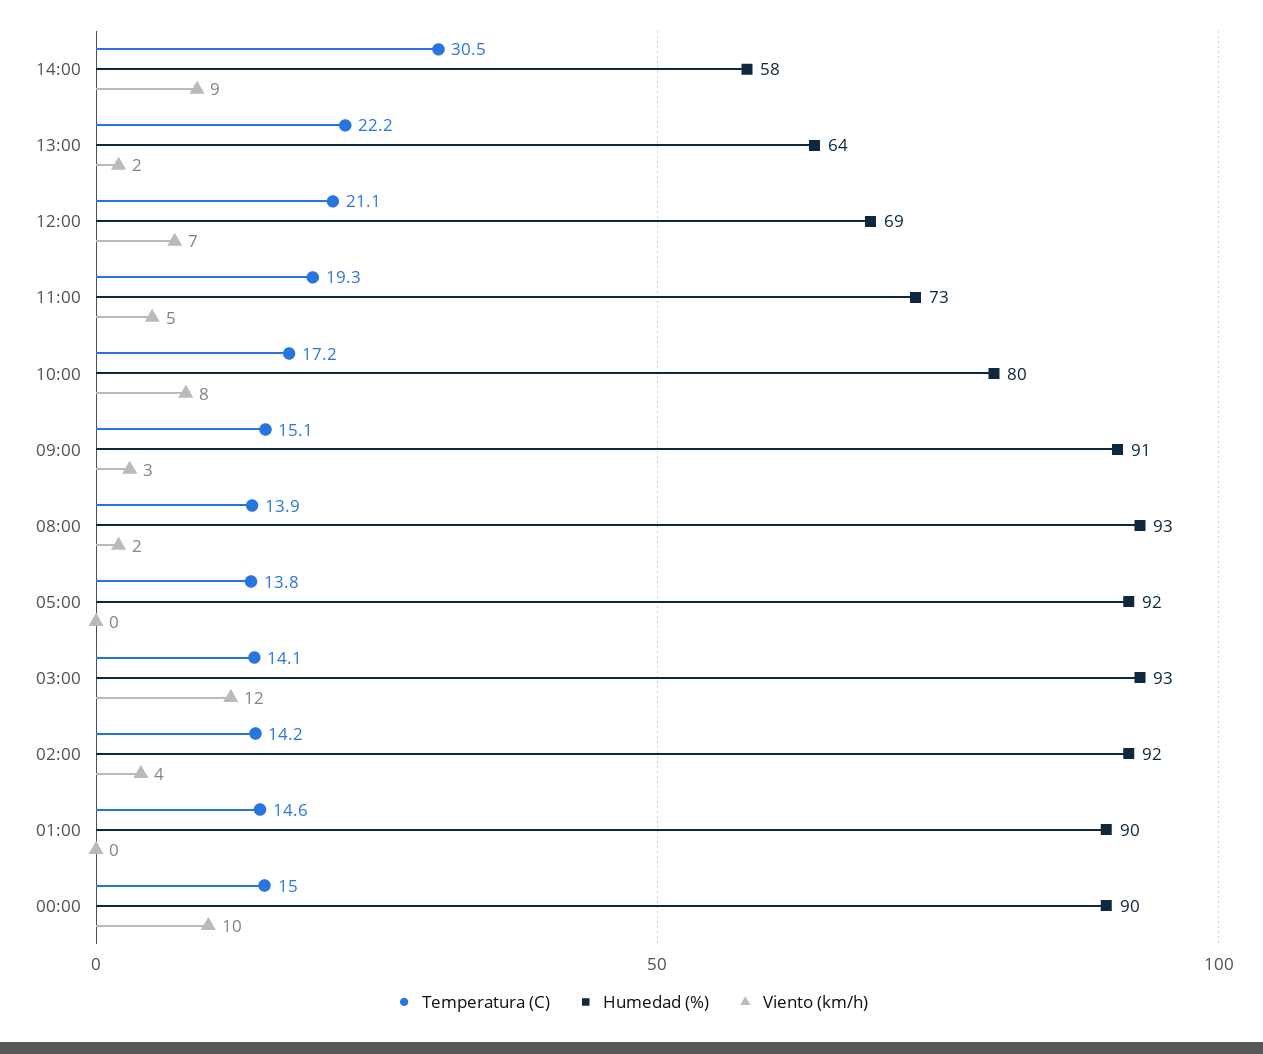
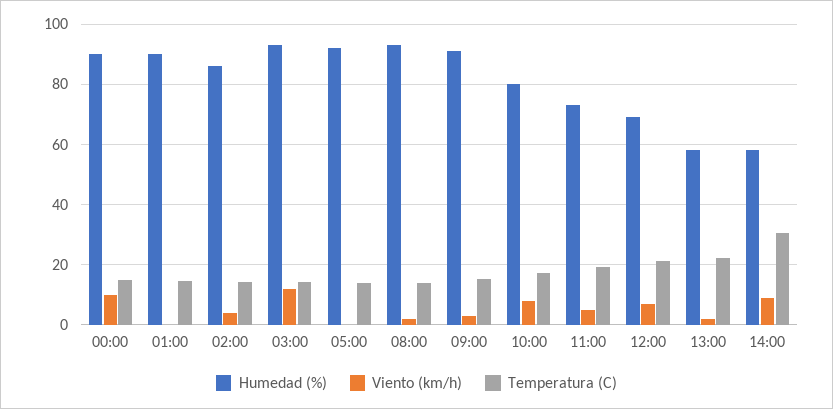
Humedad (%), 13:00: 64 -> 58
Humedad (%), 02:00: 92 -> 86

